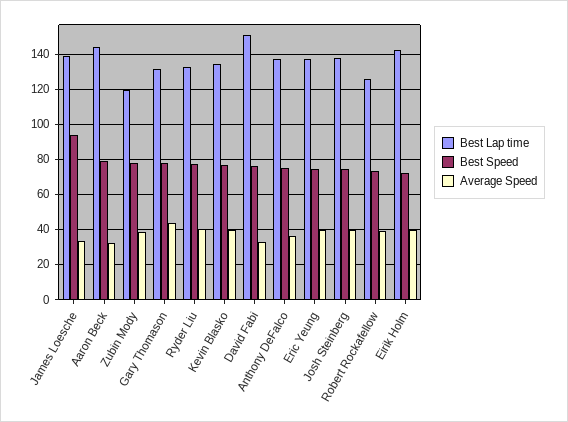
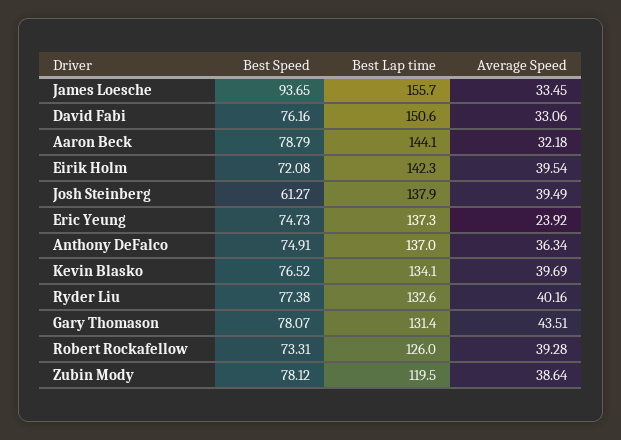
Best Lap time, James Loesche: 140 -> 155.7
Average Speed, Eric Yeung: 40 -> 23.92
Best Speed, Josh Steinberg: 75 -> 61.27

